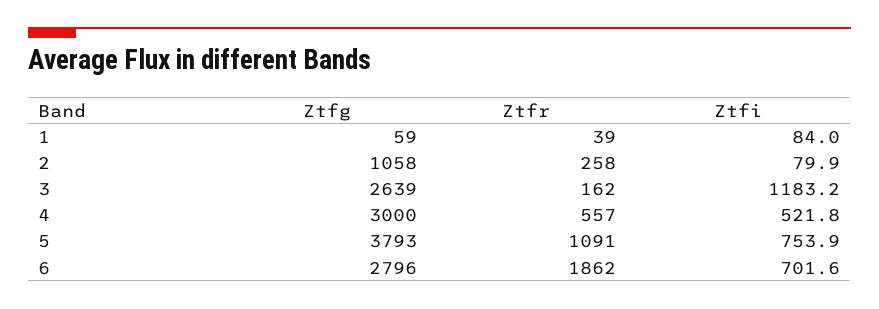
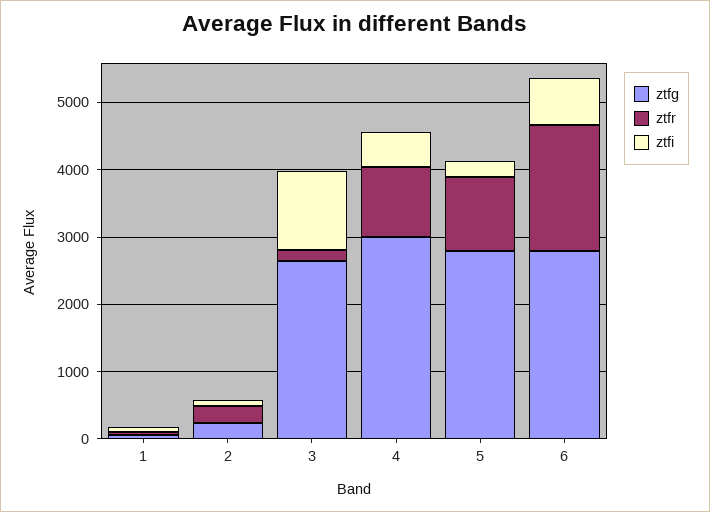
Ztfg, 2: 1058 -> 200
Ztfr, 4: 557 -> 1000
Ztfg, 5: 3793 -> 2800
Ztfi, 5: 753.9 -> 200

